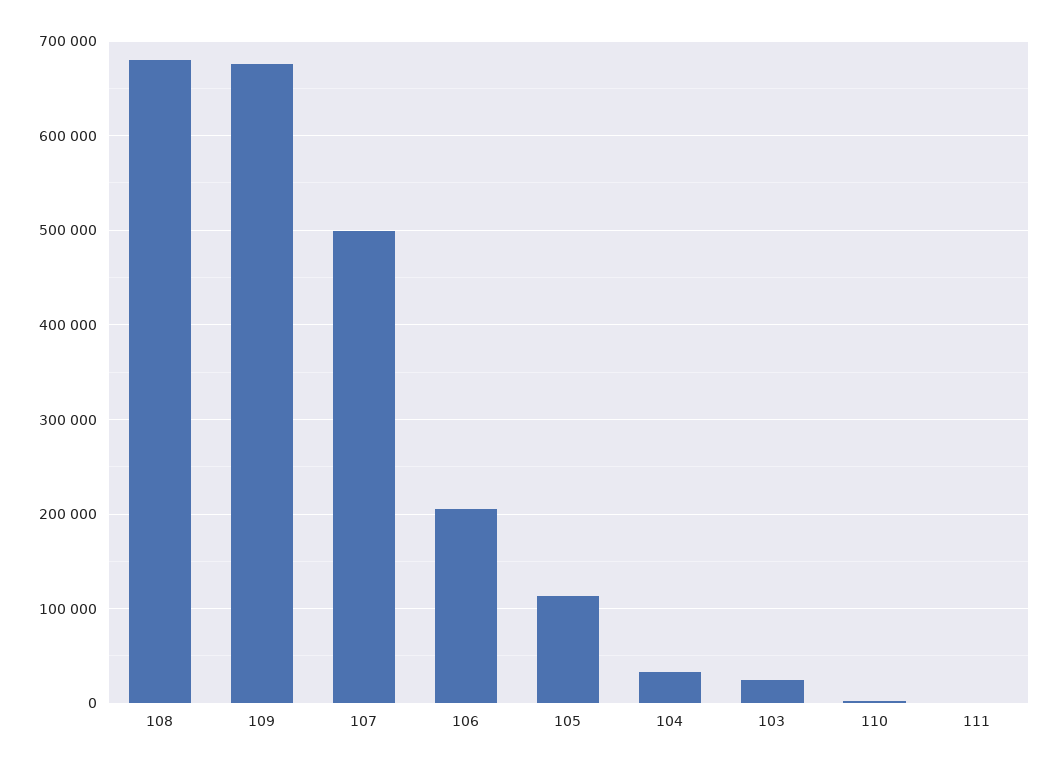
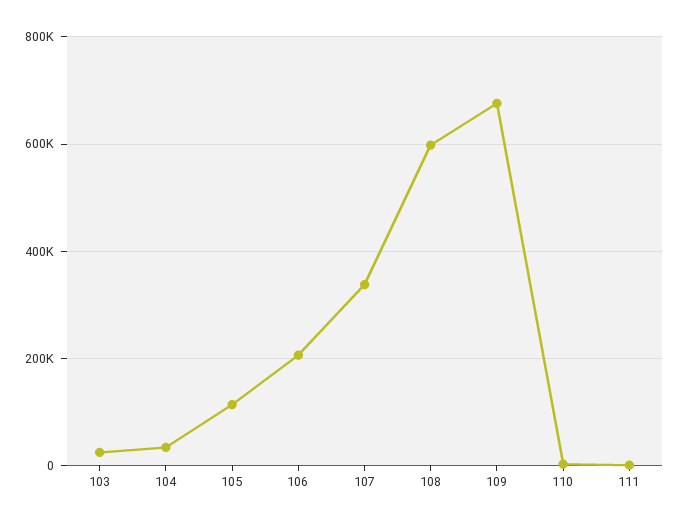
108: 680000 -> 600000
107: 500000 -> 340000

